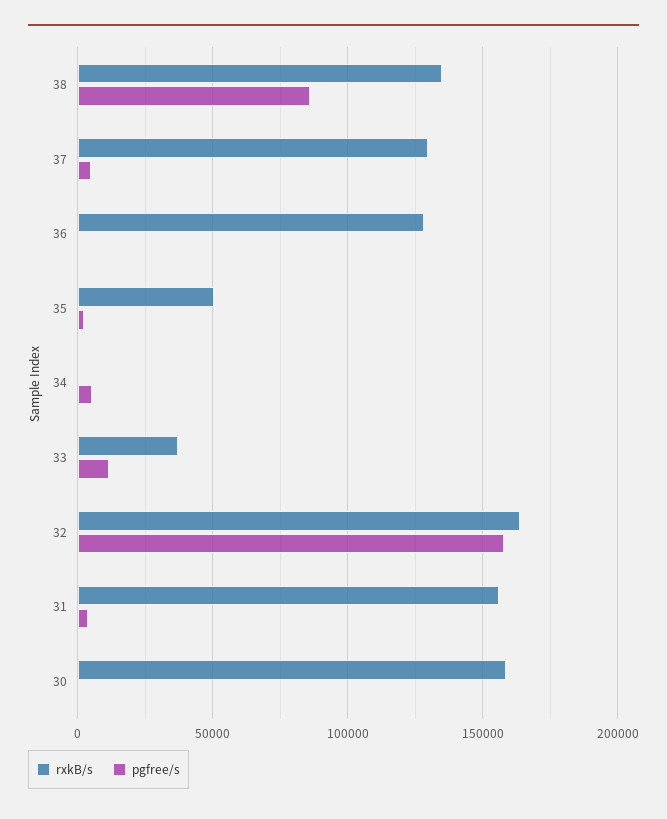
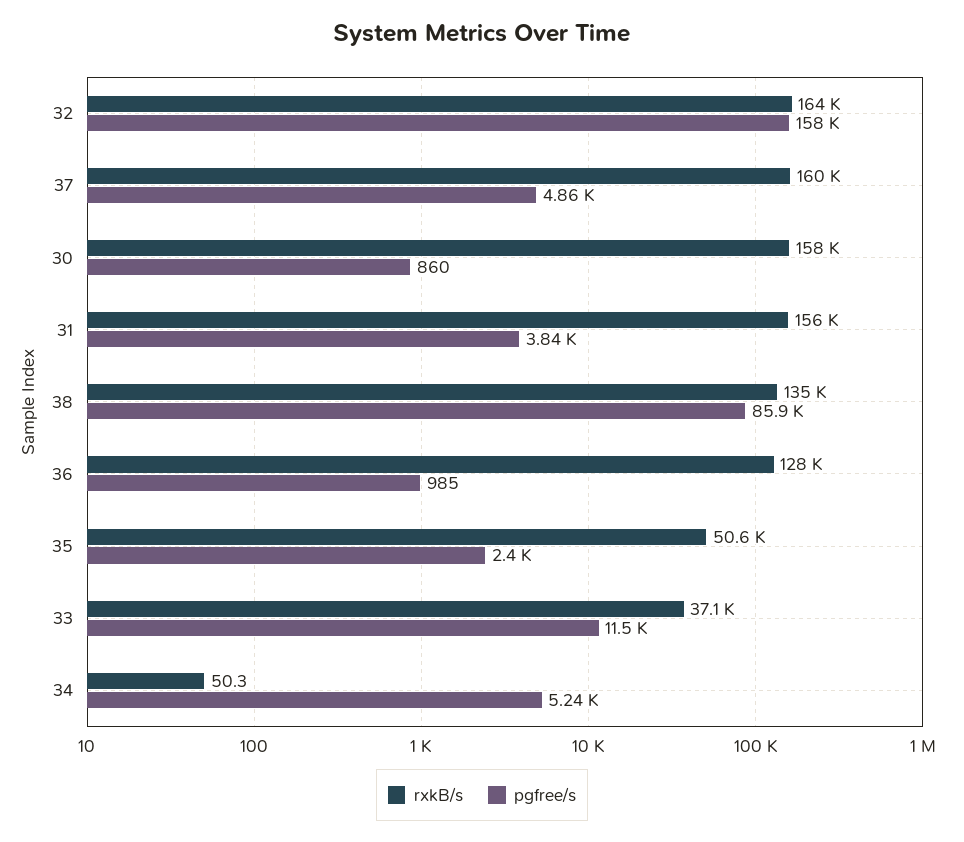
rxkB/s, 37: 130000 -> 160000

